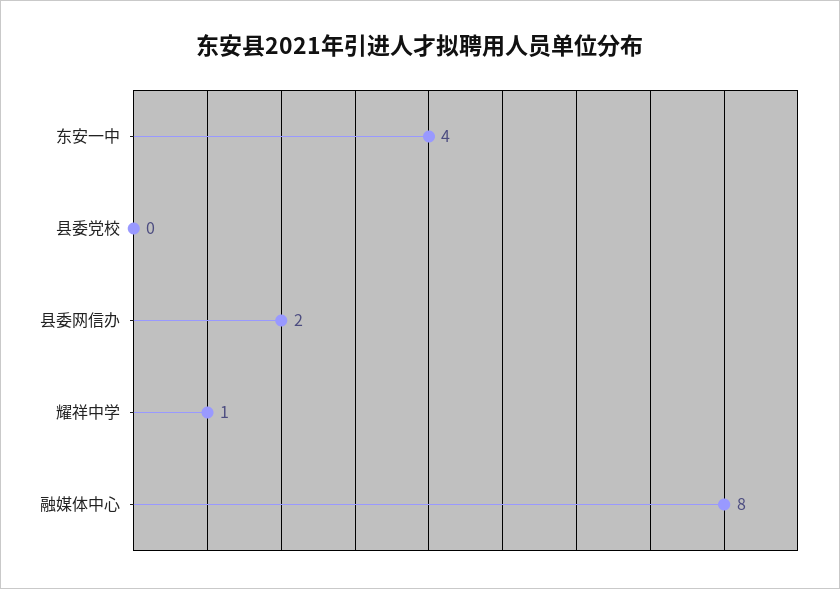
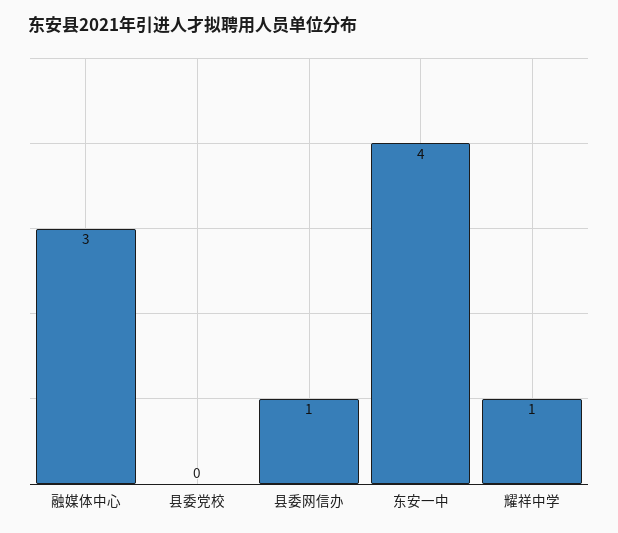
县委网信办: 2 -> 1
融媒体中心: 8 -> 3

